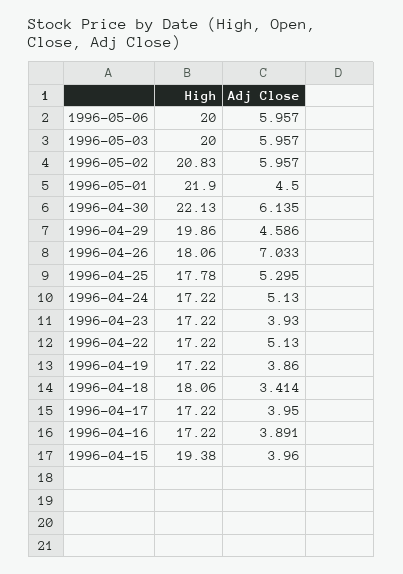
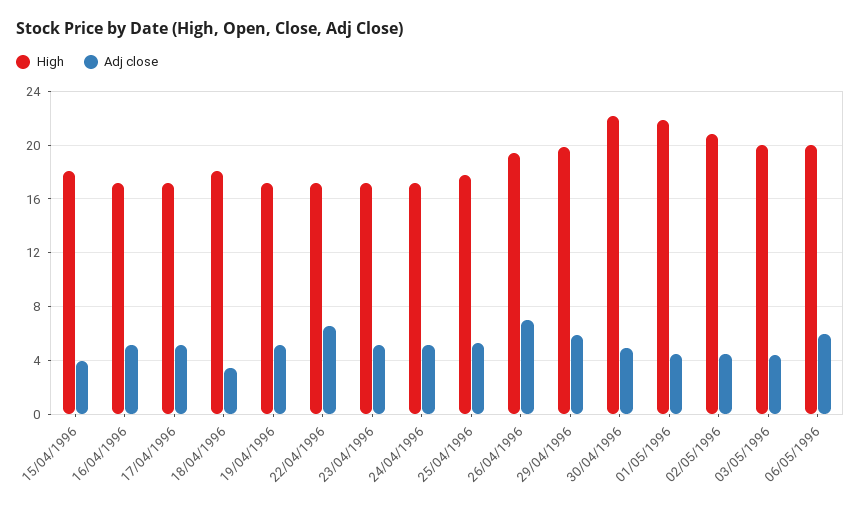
Adj Close, 1996-05-03: 5.957 -> 4.5
Adj Close, 1996-05-02: 5.957 -> 4.5
Adj Close, 1996-04-30: 6.135 -> 5
Adj Close, 1996-04-29: 4.586 -> 6
High, 1996-04-26: 18.06 -> 19.5
Adj Close, 1996-04-23: 3.93 -> 5
Adj Close, 1996-04-22: 5.13 -> 6.5
Adj Close, 1996-04-19: 3.86 -> 5
Adj Close, 1996-04-17: 3.95 -> 5
Adj Close, 1996-04-16: 3.891 -> 5
High, 1996-04-15: 19.38 -> 18

